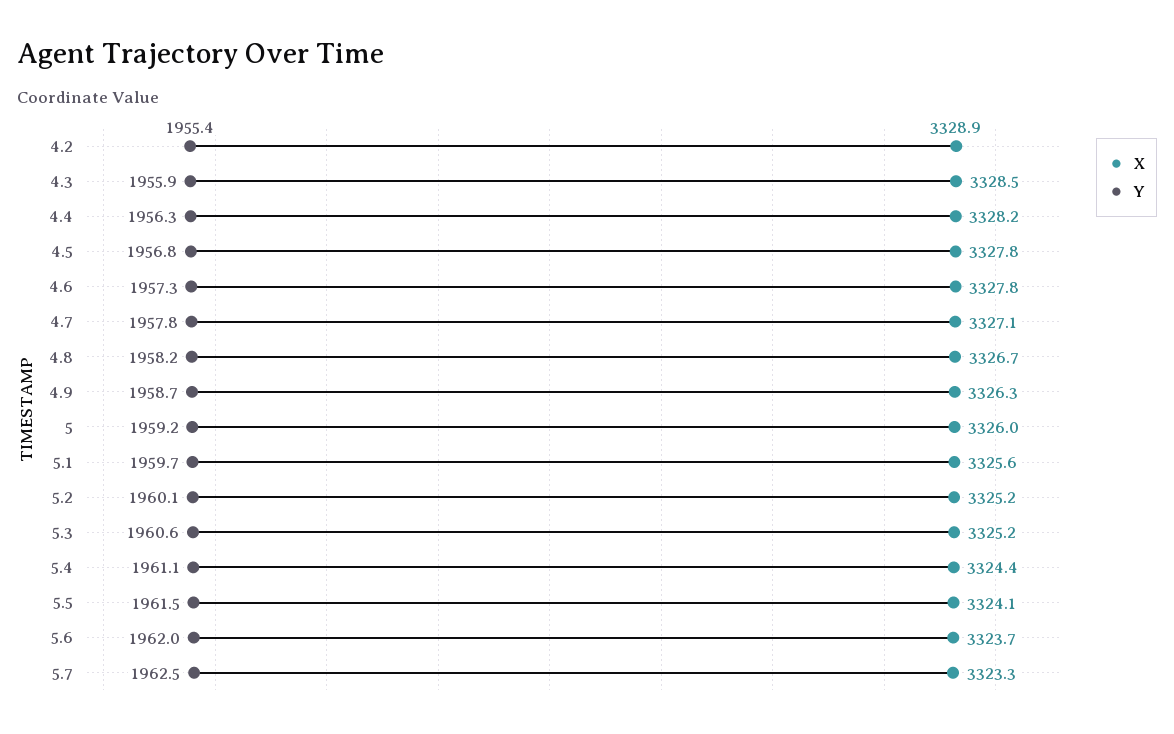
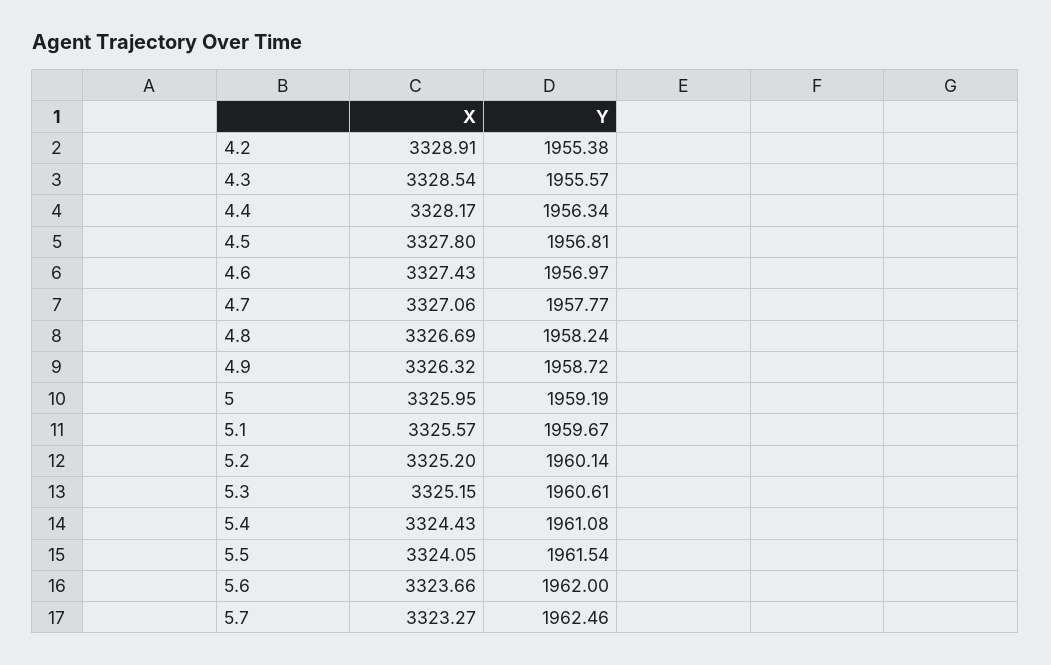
Y, 4.3: 1955.9 -> 1955.57
X, 4.6: 3327.8 -> 3327.43
Y, 4.6: 1957.3 -> 1956.97

